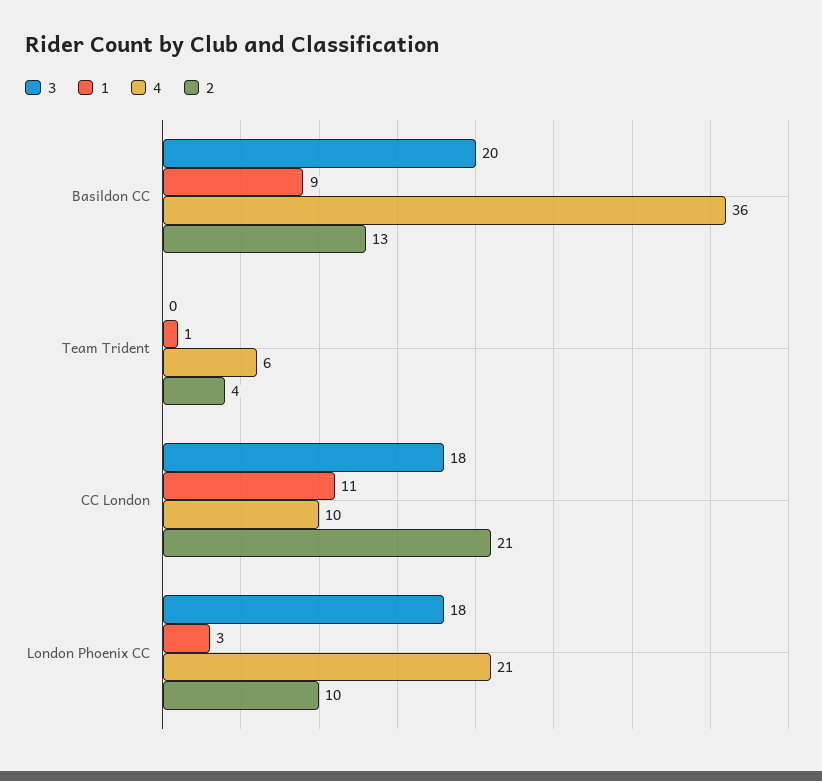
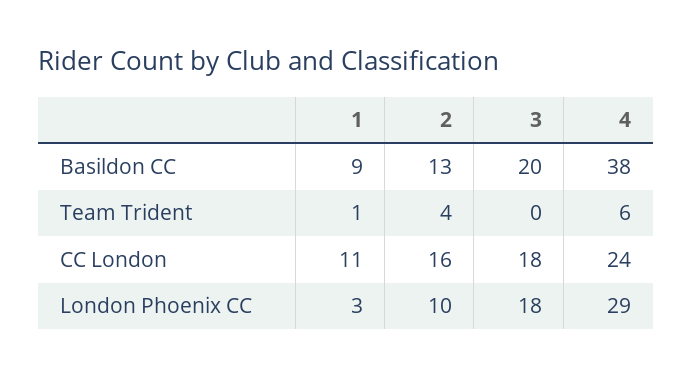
4, Basildon CC: 36 -> 38
4, CC London: 10 -> 24
2, CC London: 21 -> 16
4, London Phoenix CC: 21 -> 29

